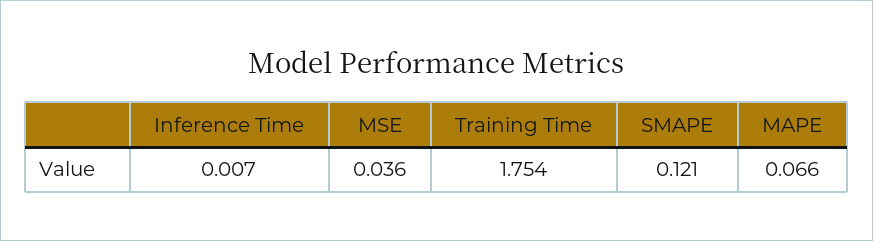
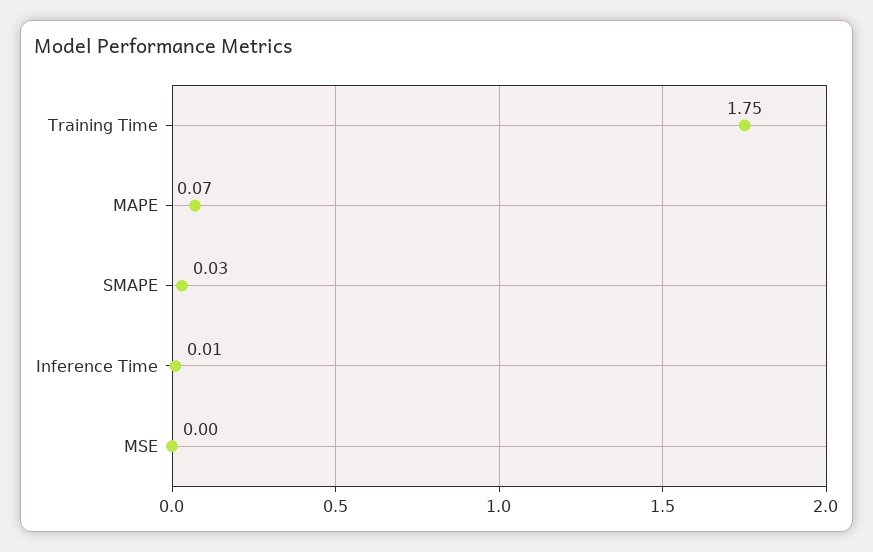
MSE: 0.036 -> 0
SMAPE: 0.121 -> 0.03

